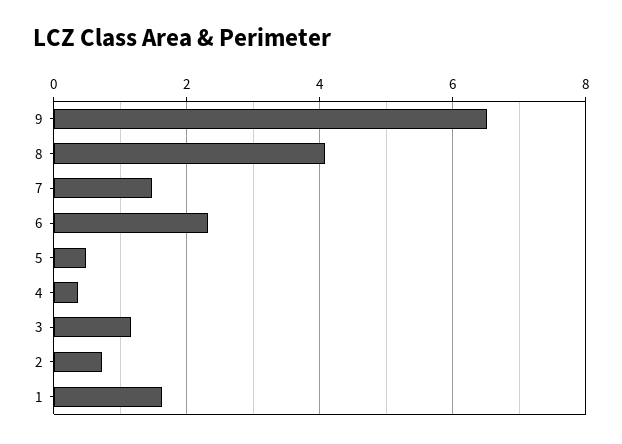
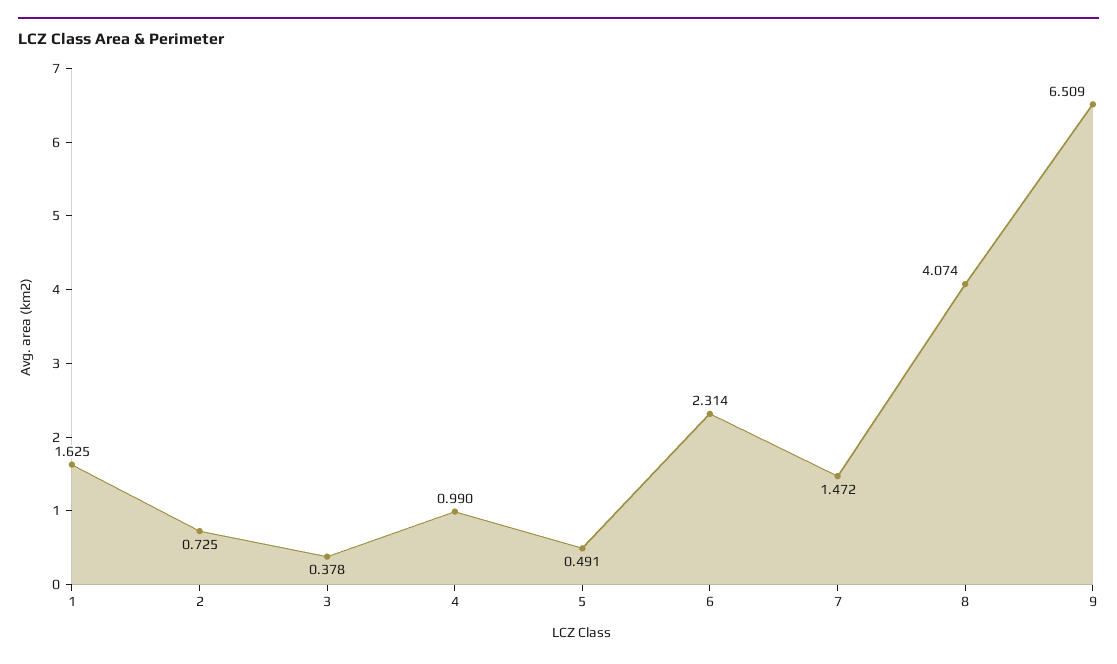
4: 0.4 -> 0.99
3: 1.2 -> 0.378

